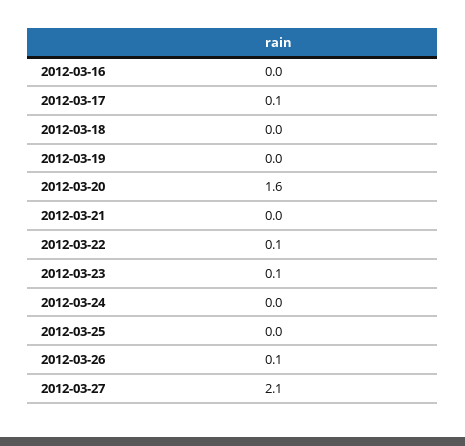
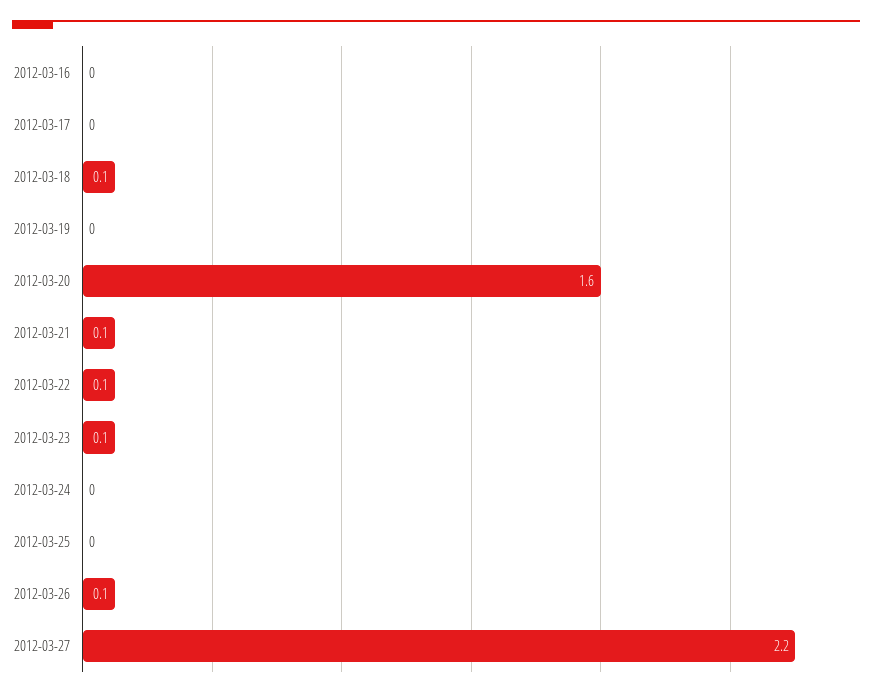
2012-03-17: 0.1 -> 0
2012-03-18: 0 -> 0.1
2012-03-21: 0 -> 0.1
2012-03-27: 2.1 -> 2.2

